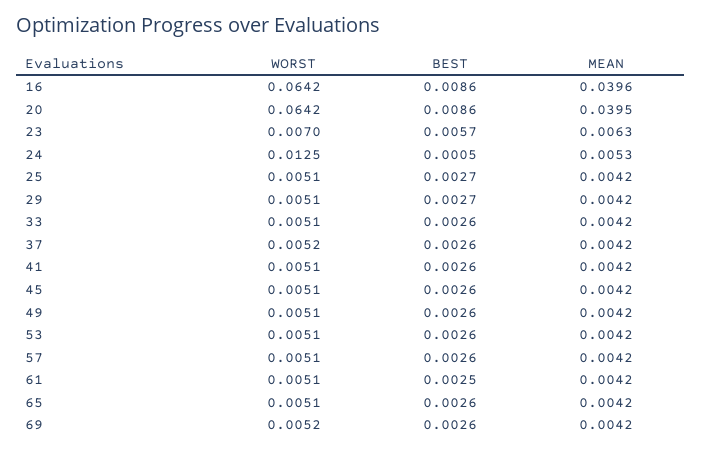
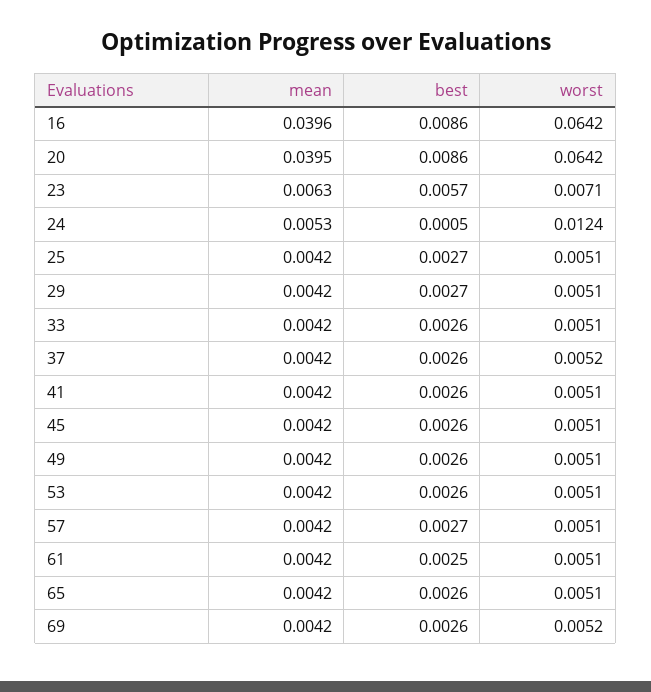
WORST, 23: 0.007 -> 0.0071
WORST, 24: 0.0125 -> 0.0124
BEST, 57: 0.0026 -> 0.0027

